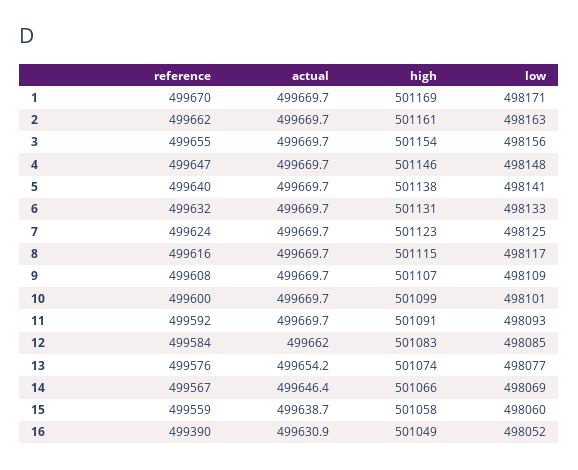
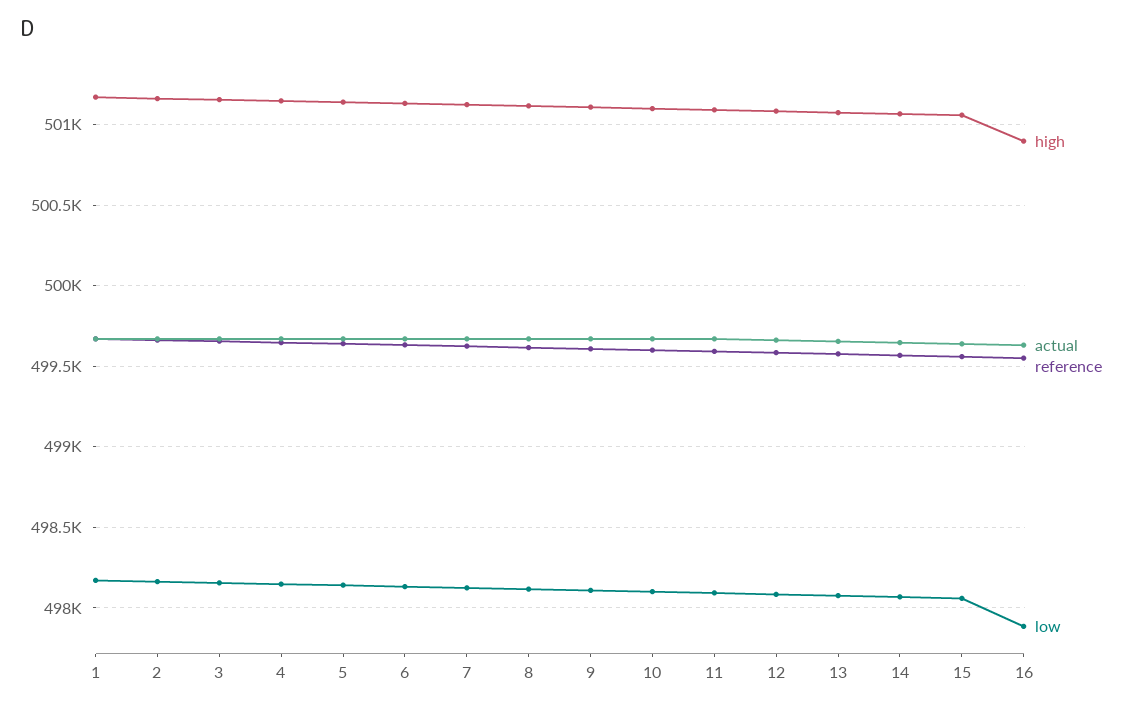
reference, 16: 499390 -> 499550
high, 16: 501049 -> 500900
low, 16: 498052 -> 497900

